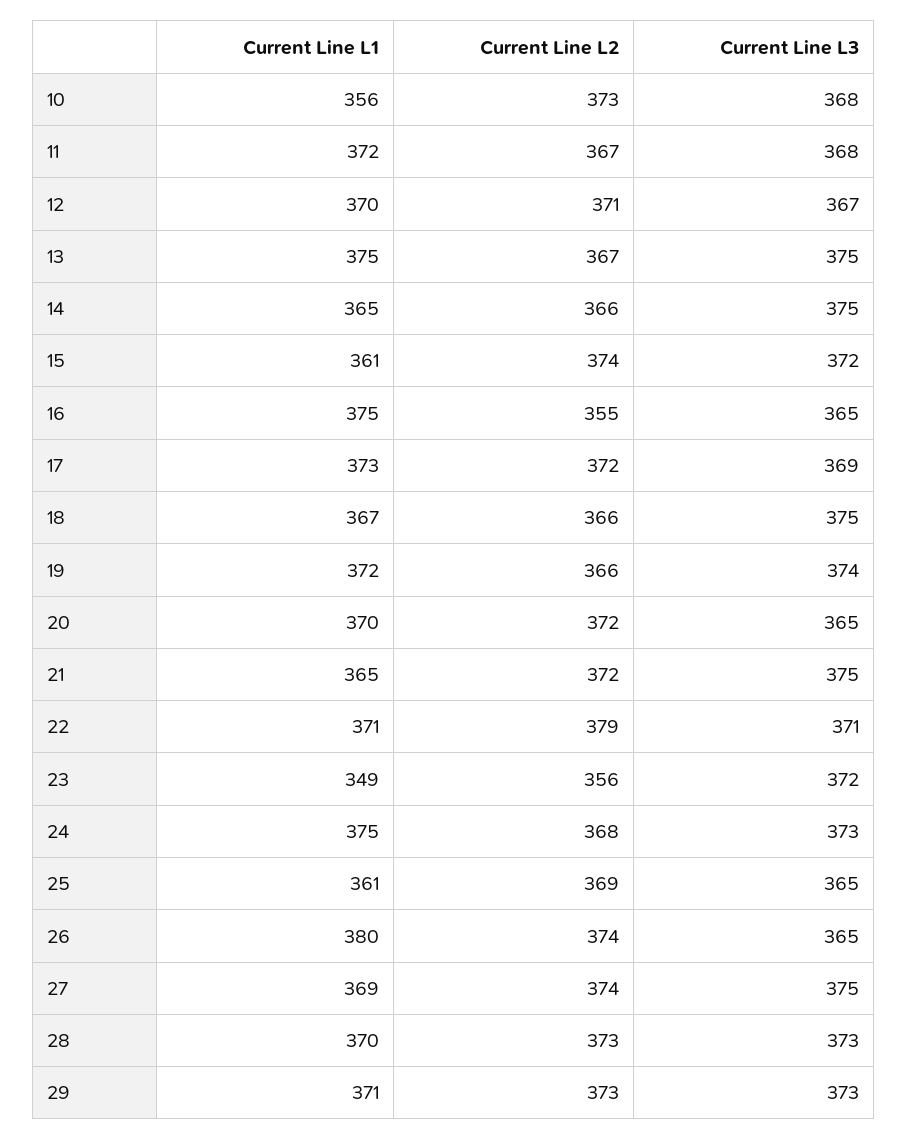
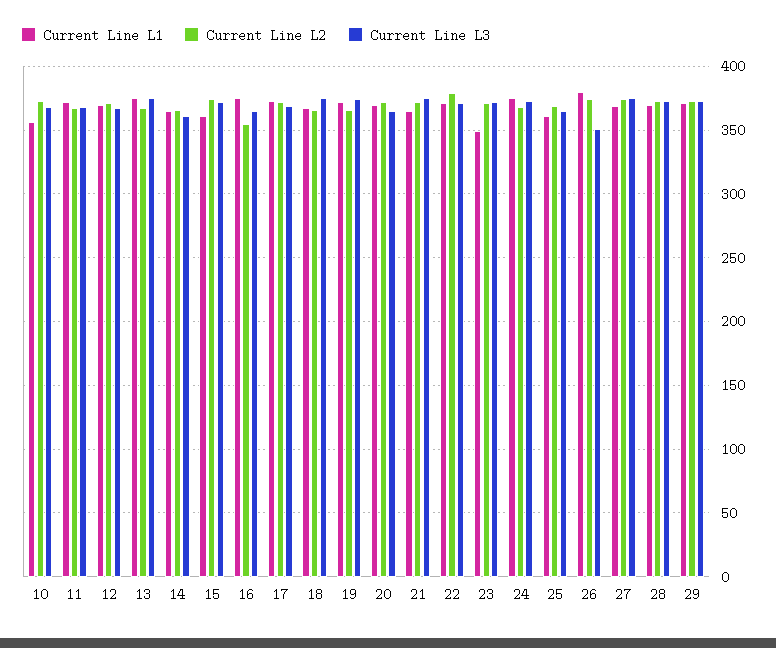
Current Line L3, 14: 375 -> 360
Current Line L2, 23: 356 -> 370
Current Line L3, 26: 365 -> 350

